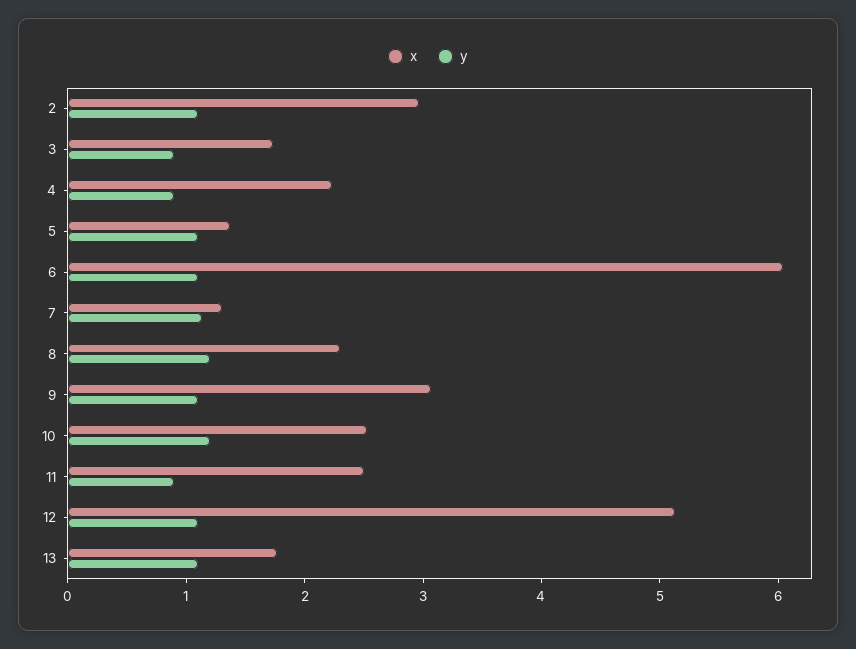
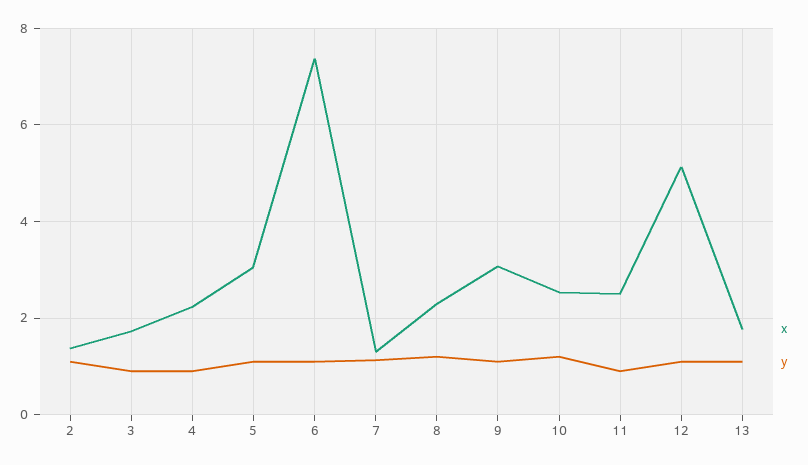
x, 2: 3 -> 1.4
x, 5: 1.4 -> 3
x, 6: 6 -> 7.4

